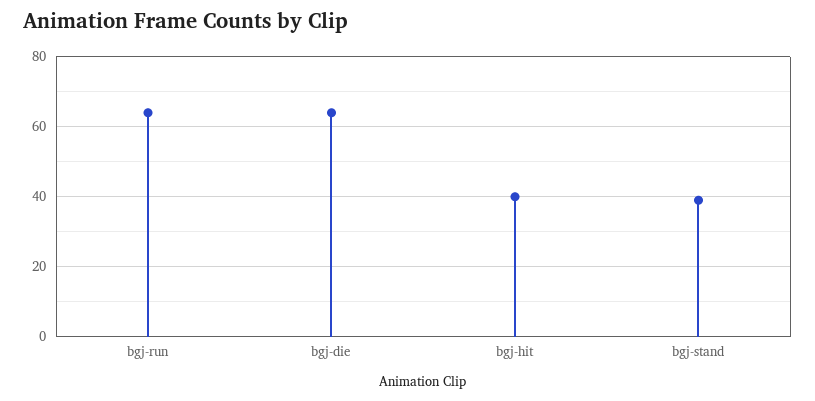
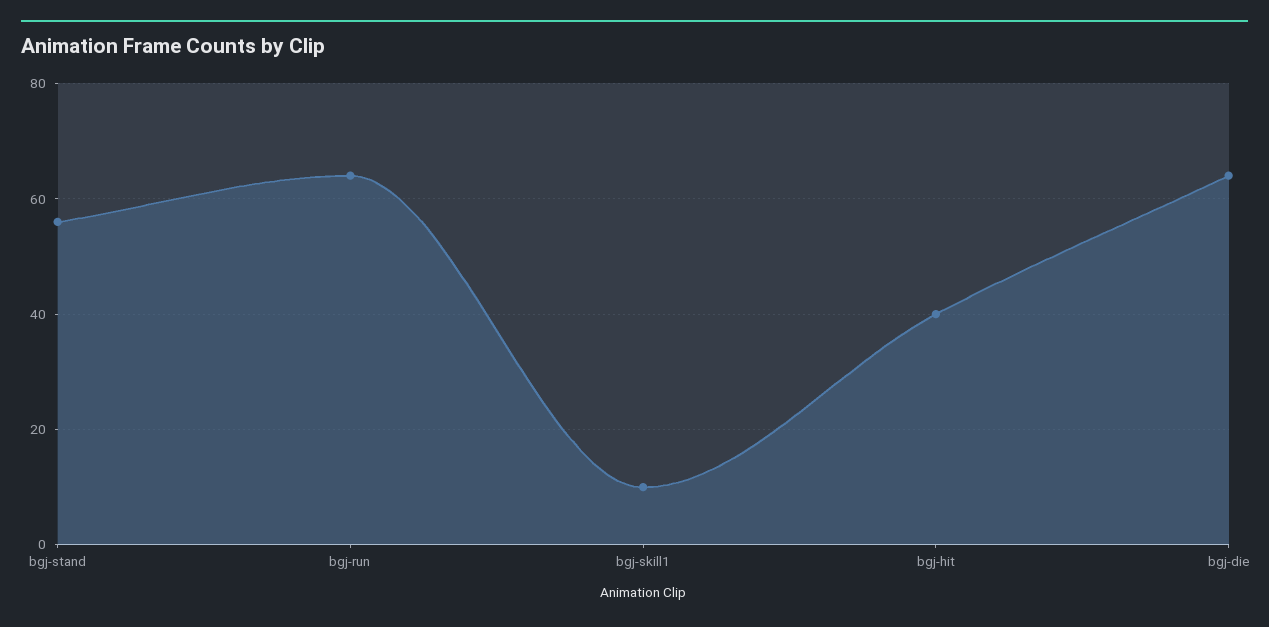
bgj-stand: 40 -> 55
bgj-skill1: none -> 10

